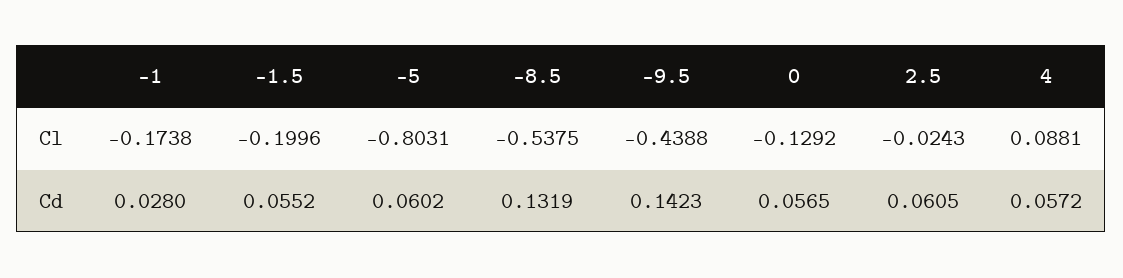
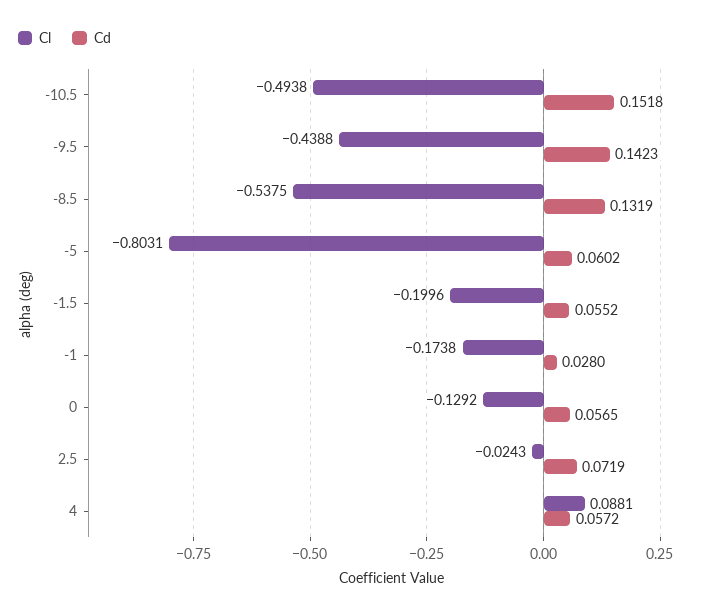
Cd, 2.5: 0.0605 -> 0.0719
Cl, -10.5: none -> -0.4938
Cd, -10.5: none -> 0.1518

